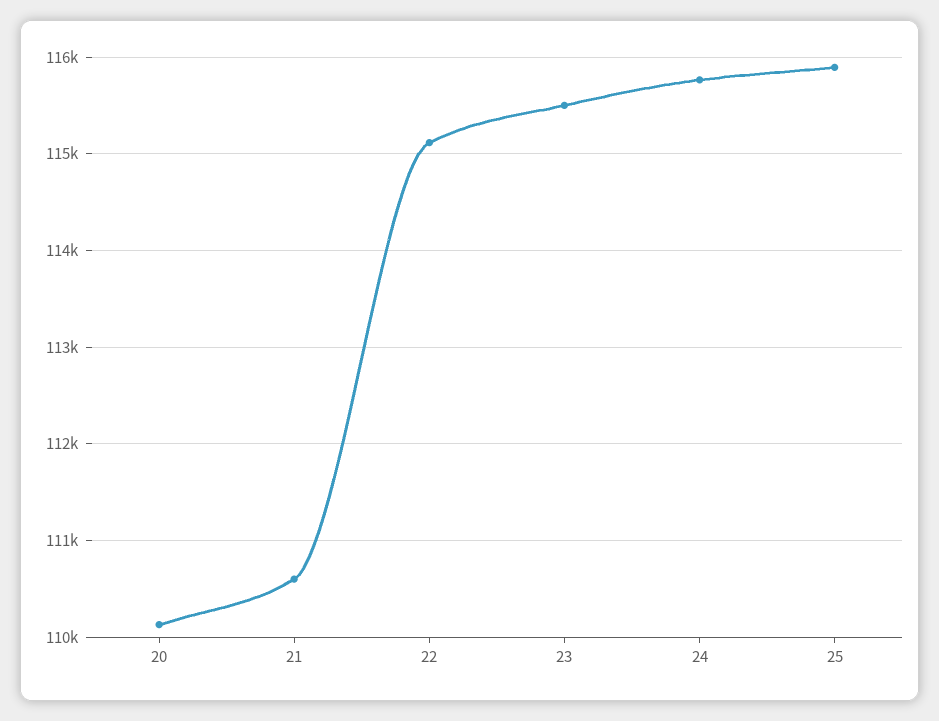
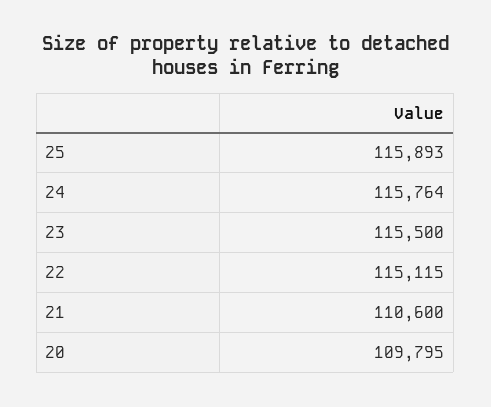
20: 110100 -> 109795

